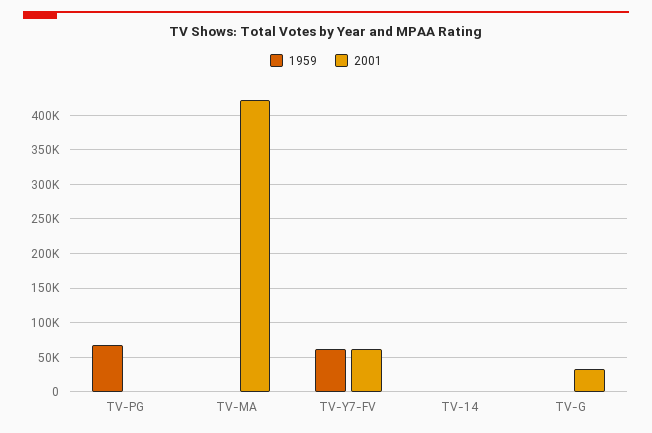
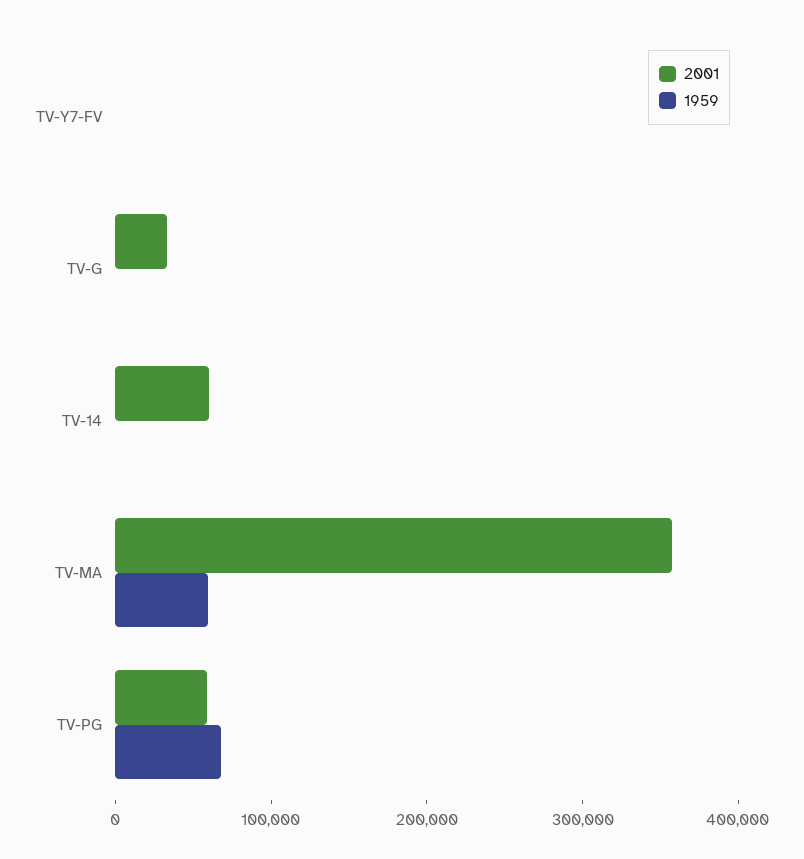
2001, TV-PG: 0 -> 60000
1959, TV-MA: 0 -> 60000
2001, TV-MA: 420000 -> 360000
1959, TV-Y7-FV: 60000 -> 0
2001, TV-Y7-FV: 60000 -> 0
2001, TV-14: 0 -> 60000

